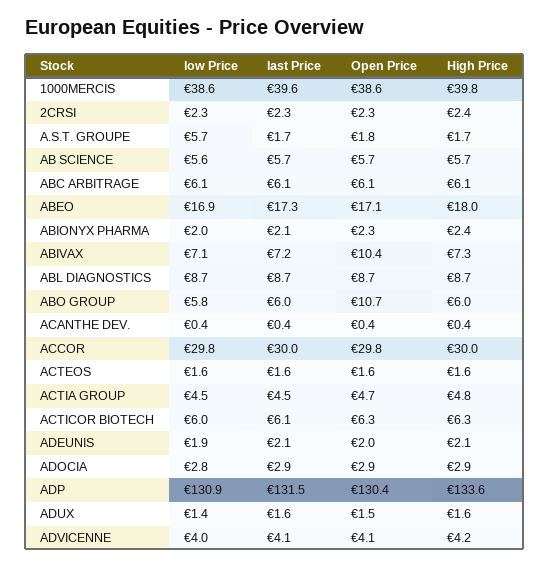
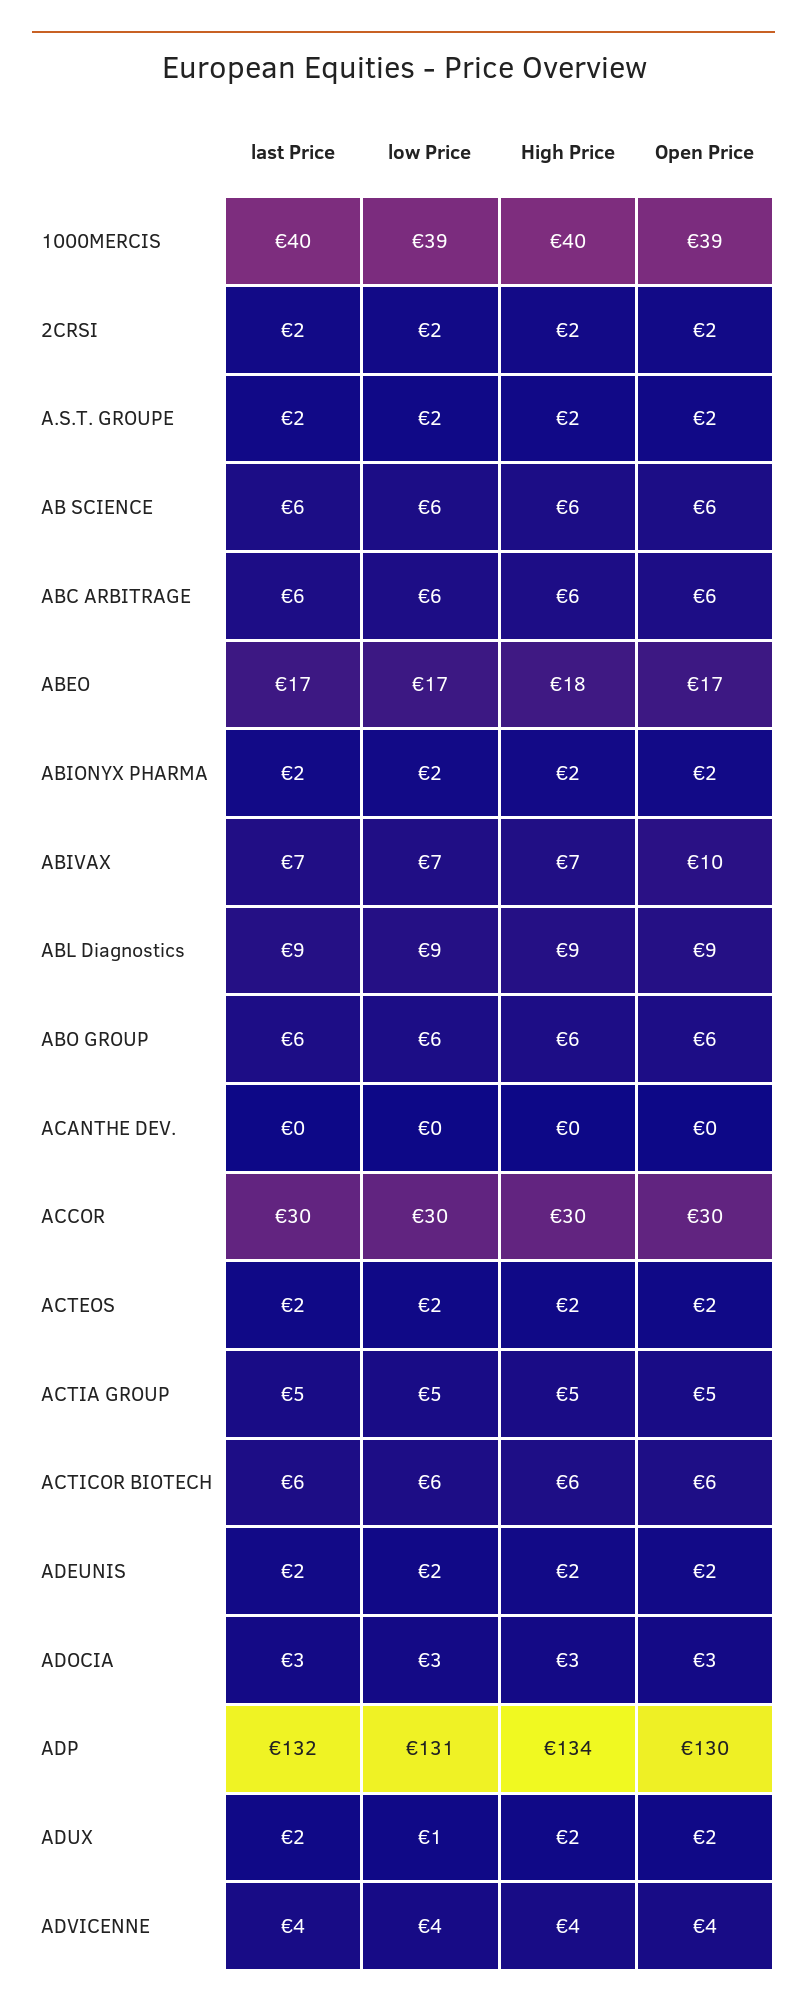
low Price, A.S.T. GROUPE: 5.7 -> 2
Open Price, ABO GROUP: 10.7 -> 6

